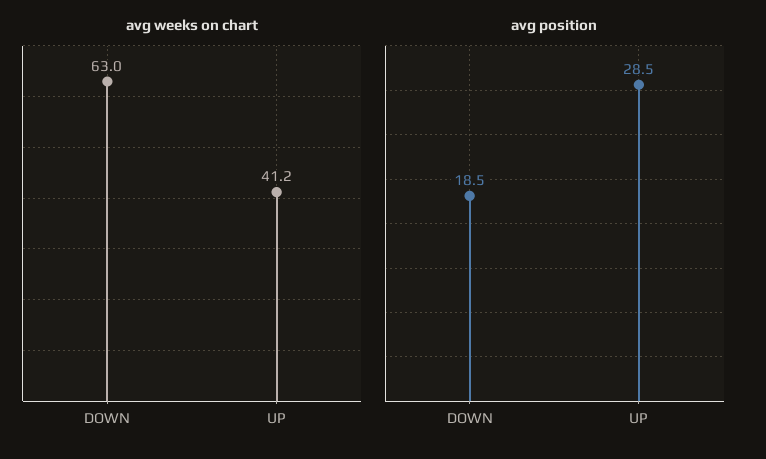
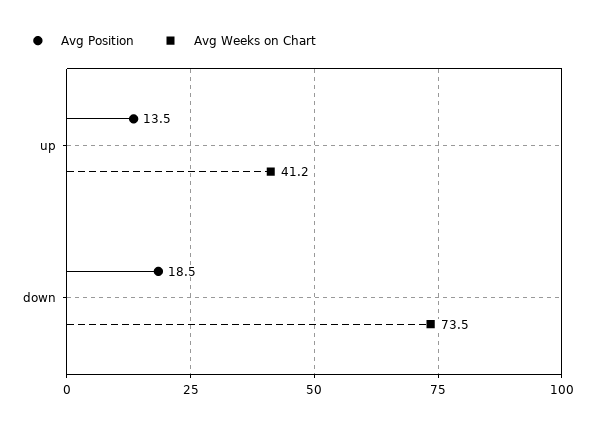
avg weeks on chart, DOWN: 63 -> 73.5
avg position, UP: 28.5 -> 13.5

